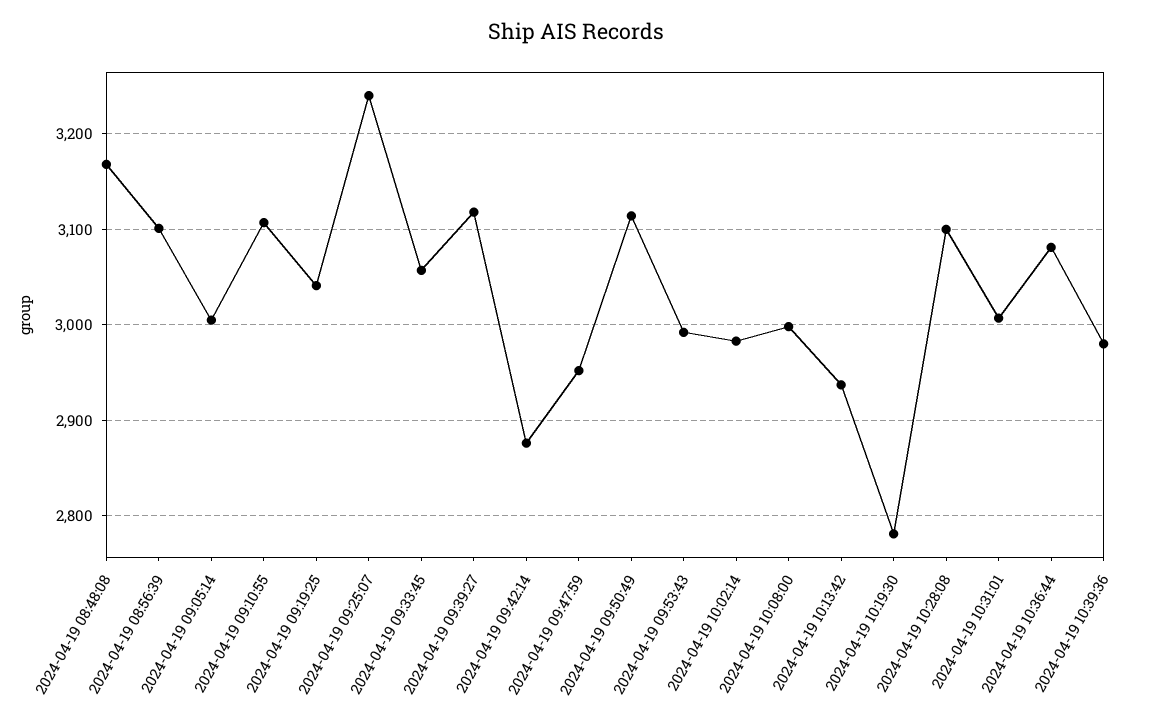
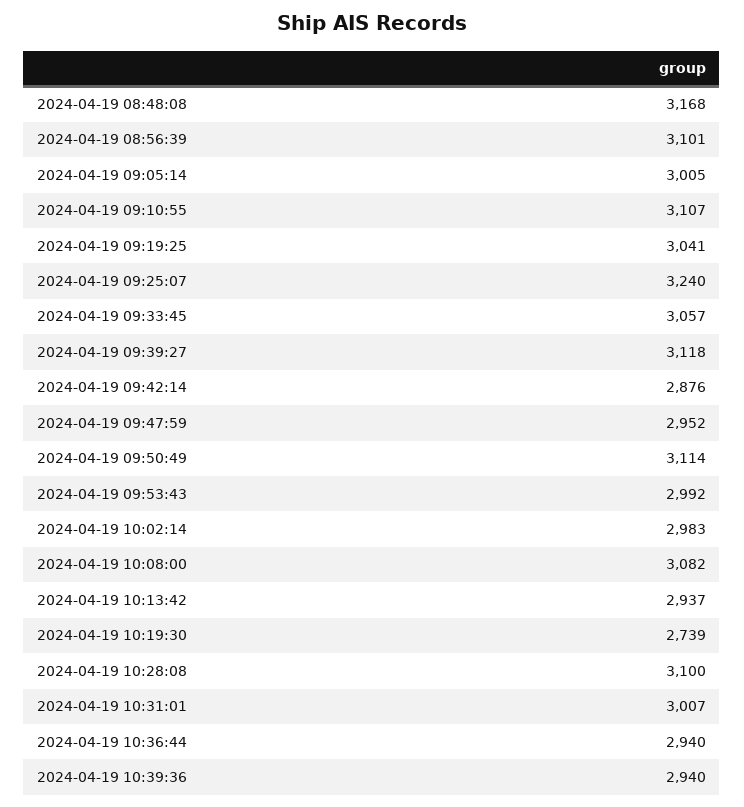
2024-04-19 10:08:00: 3000 -> 3082
2024-04-19 10:19:30: 2780 -> 2739
2024-04-19 10:36:44: 3080 -> 2940
2024-04-19 10:39:36: 2980 -> 2940

